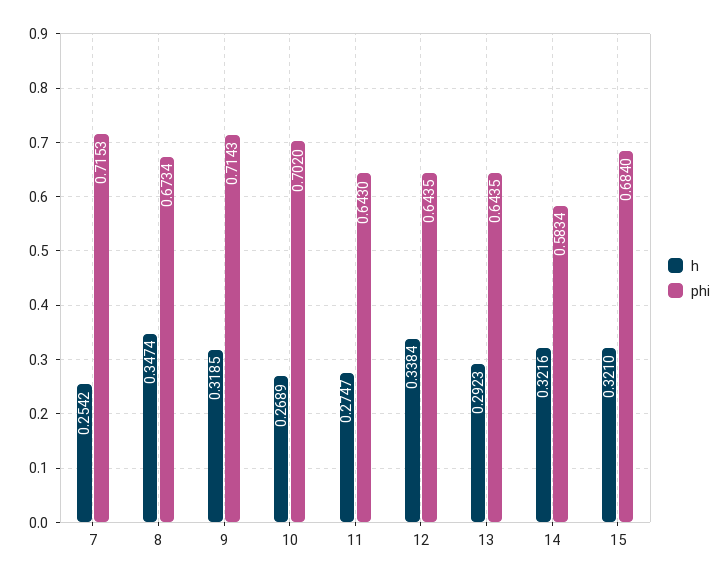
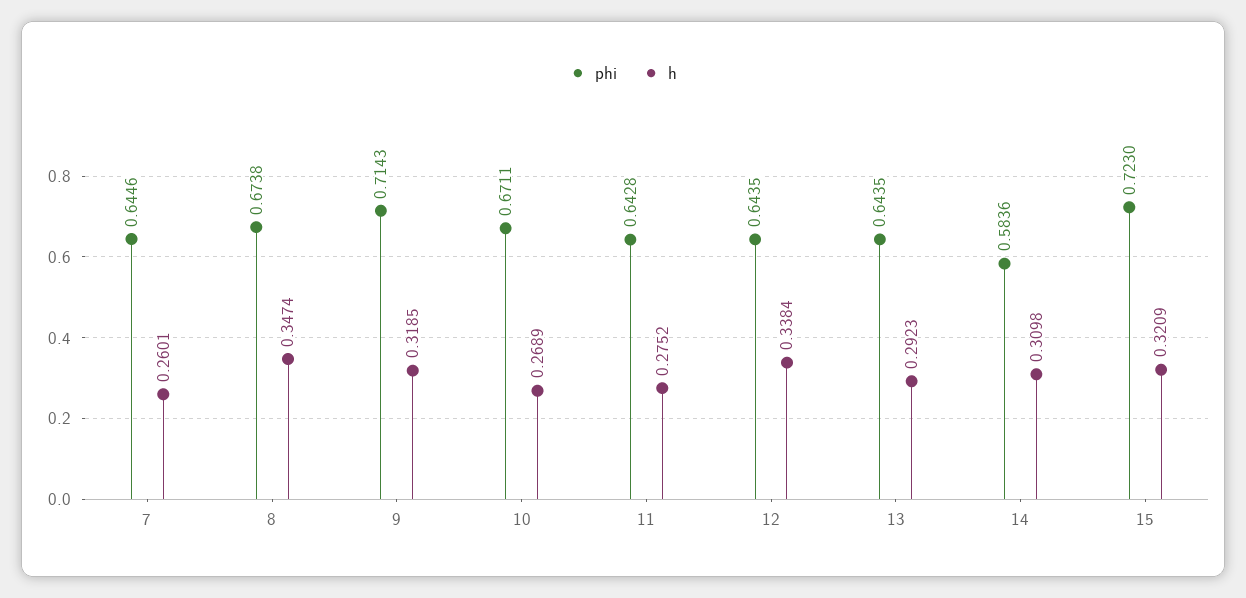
h, 7: 0.2542 -> 0.2601
phi, 7: 0.7153 -> 0.6446
phi, 8: 0.6734 -> 0.6738
phi, 10: 0.702 -> 0.6711
h, 11: 0.2747 -> 0.2752
phi, 11: 0.643 -> 0.6428
h, 14: 0.3216 -> 0.3098
phi, 14: 0.5834 -> 0.5836
h, 15: 0.321 -> 0.3209
phi, 15: 0.684 -> 0.723

